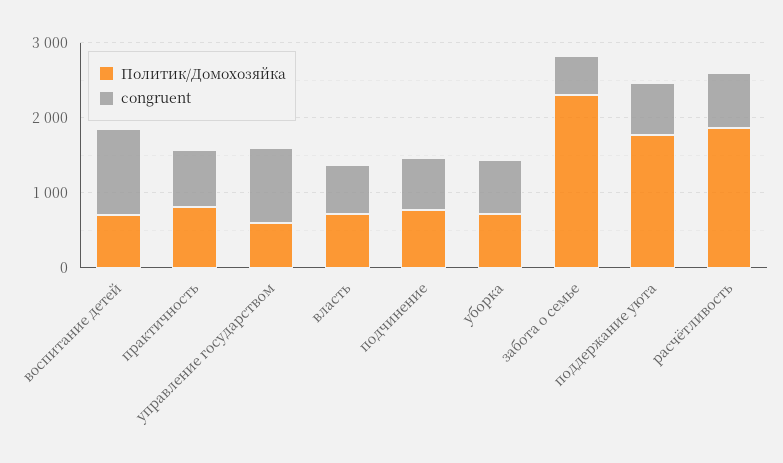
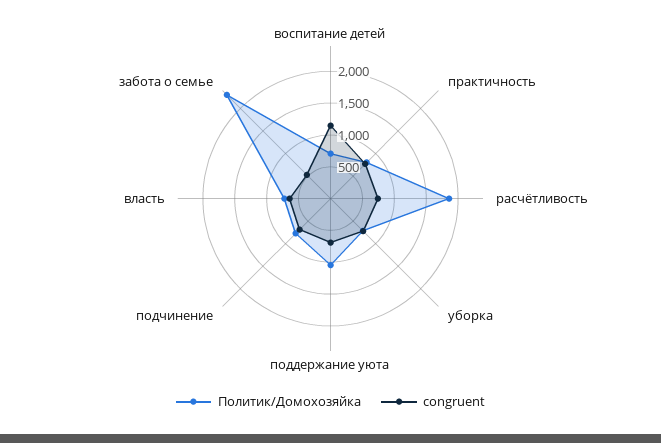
Политик/Домохозяйка, управление государством: 600 -> none
congruent, управление государством: 1000 -> none
Политик/Домохозяйка, поддержание уюта: 1800 -> 1000

